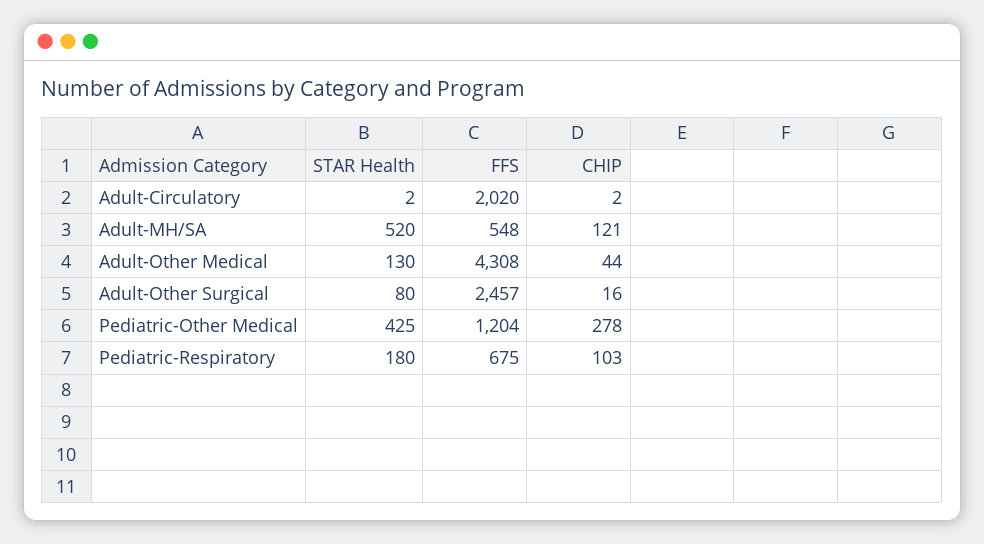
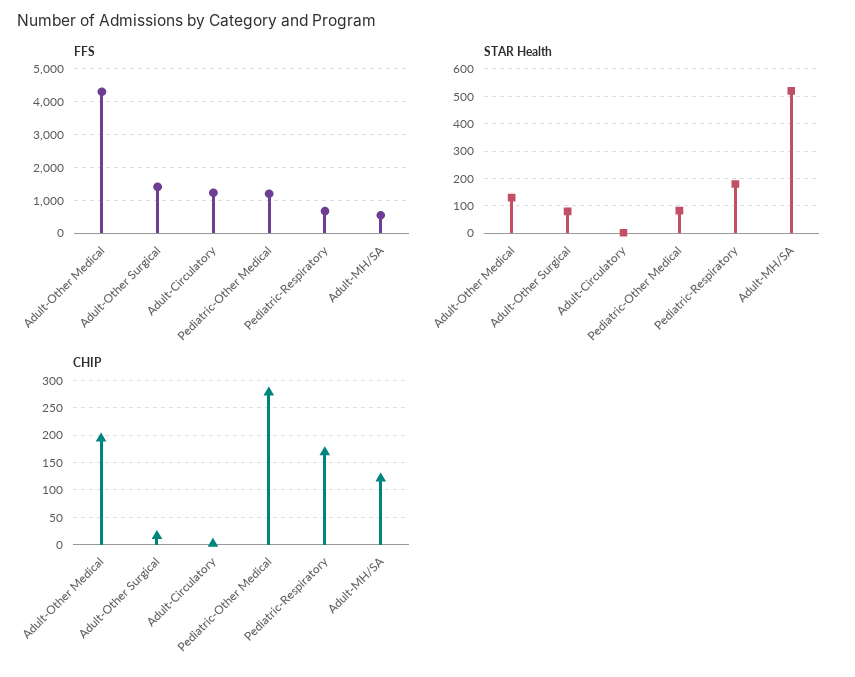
FFS, Adult-Circulatory: 2020 -> 1200
CHIP, Adult-Other Medical: 44 -> 200
FFS, Adult-Other Surgical: 2457 -> 1400
STAR Health, Pediatric-Other Medical: 425 -> 75
CHIP, Pediatric-Respiratory: 103 -> 175

